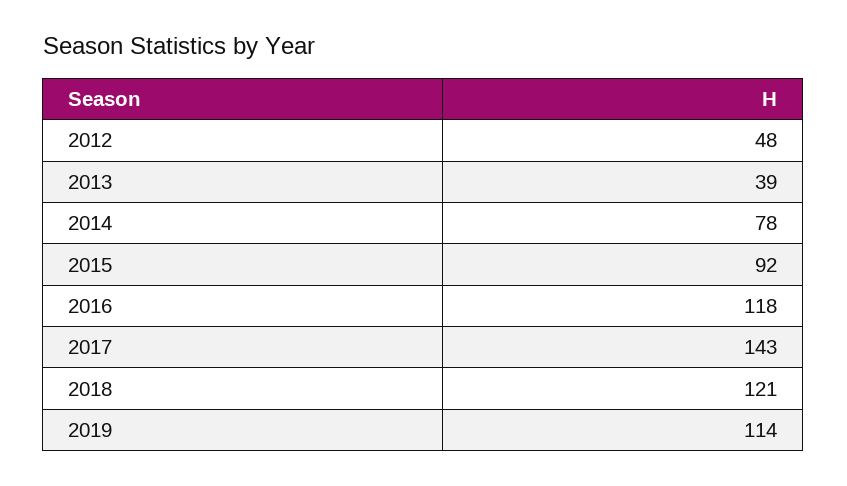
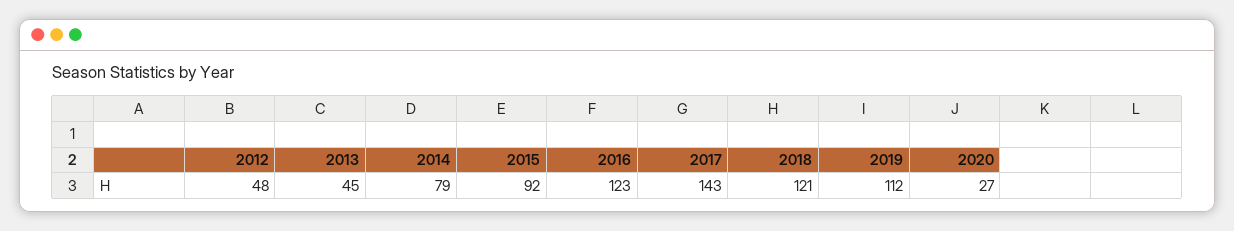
2013: 39 -> 45
2014: 78 -> 79
2016: 118 -> 123
2019: 114 -> 112
2020: none -> 27

